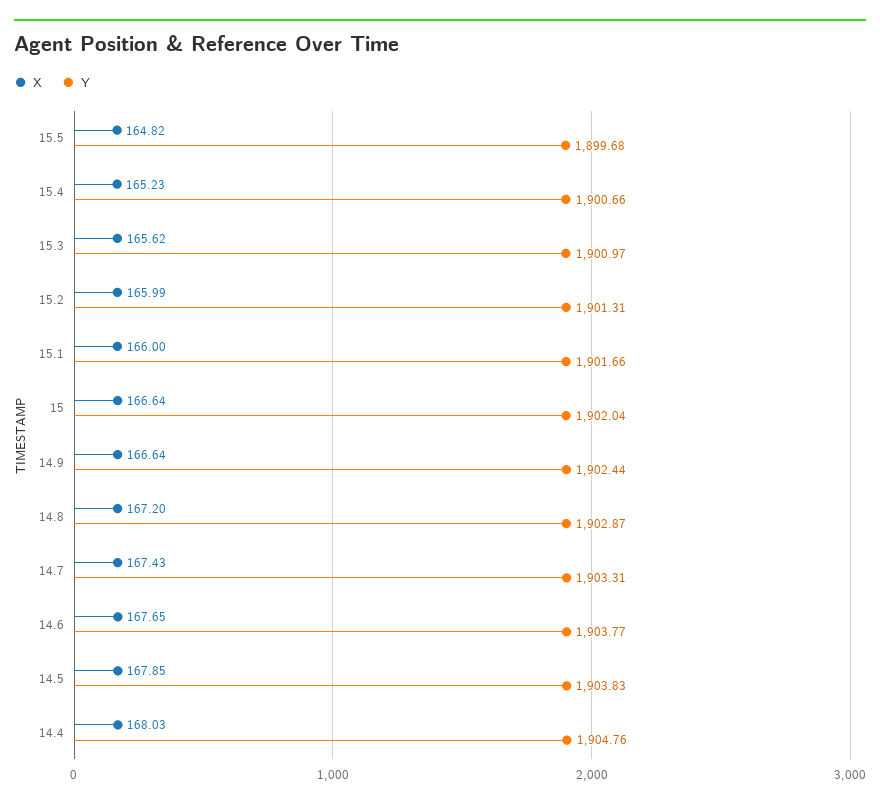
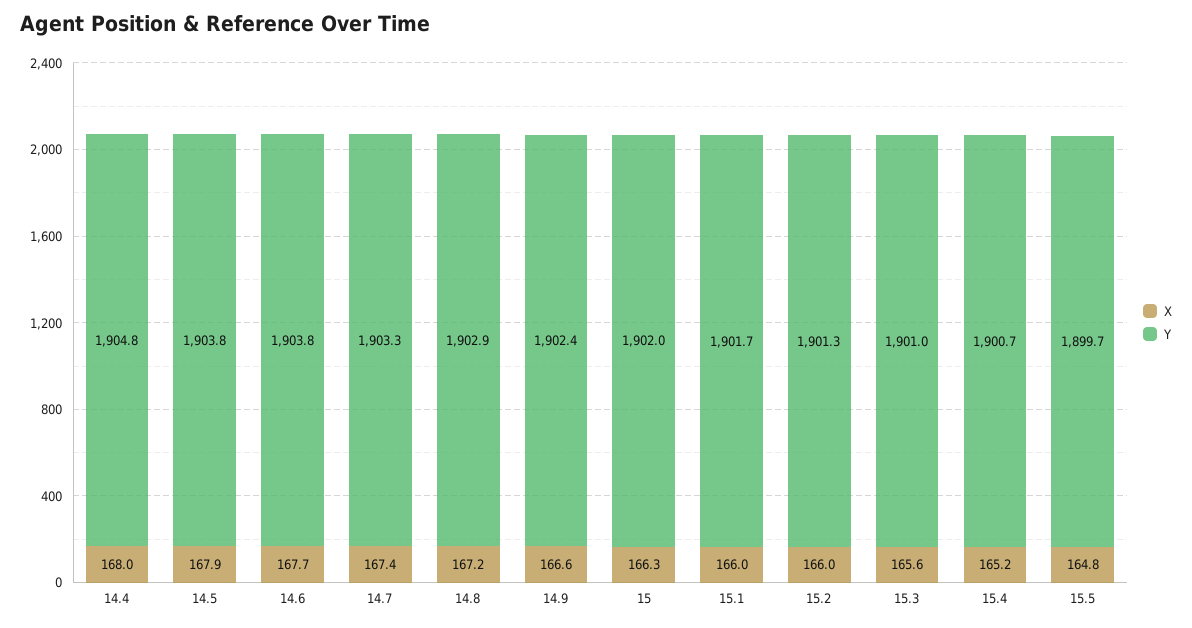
X, 15: 166.64 -> 166.3

